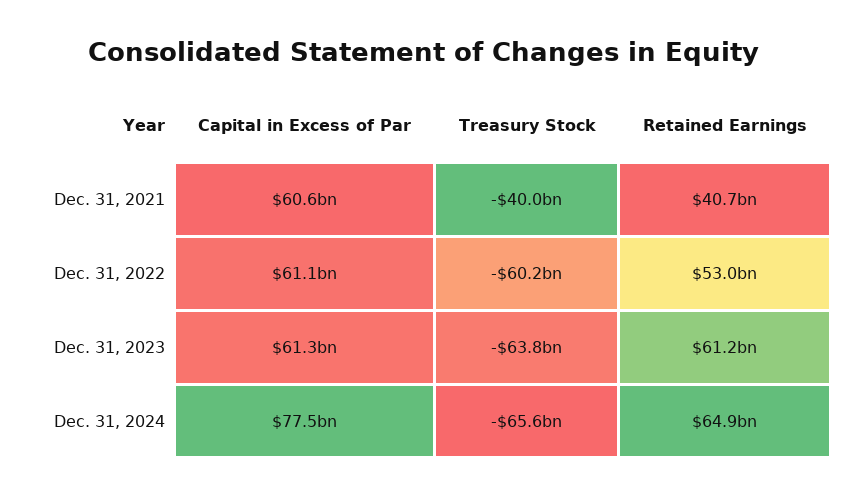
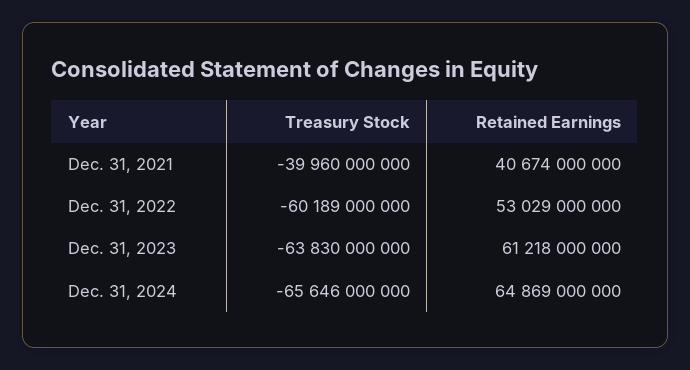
Capital in Excess of Par, Dec. 31, 2021: 60600000000 -> none
Capital in Excess of Par, Dec. 31, 2022: 61100000000 -> none
Capital in Excess of Par, Dec. 31, 2023: 61300000000 -> none
Capital in Excess of Par, Dec. 31, 2024: 77500000000 -> none

